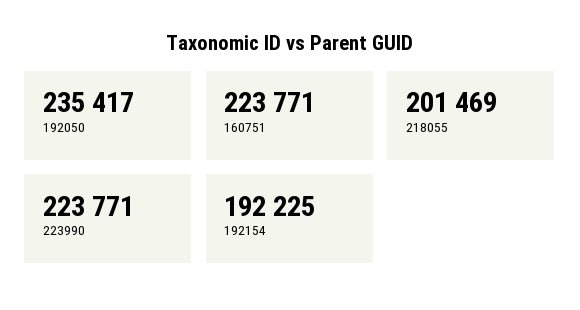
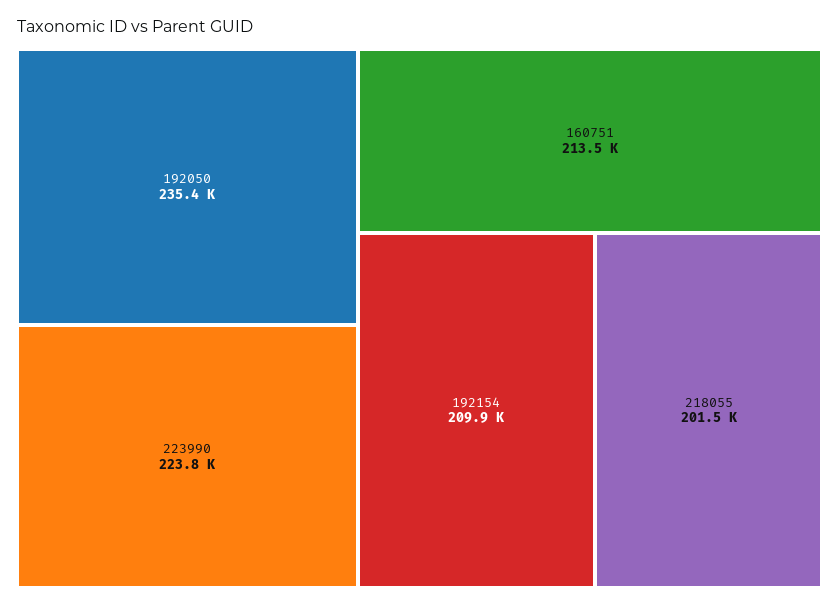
160751: 223771 -> 213500
192154: 192225 -> 209900

